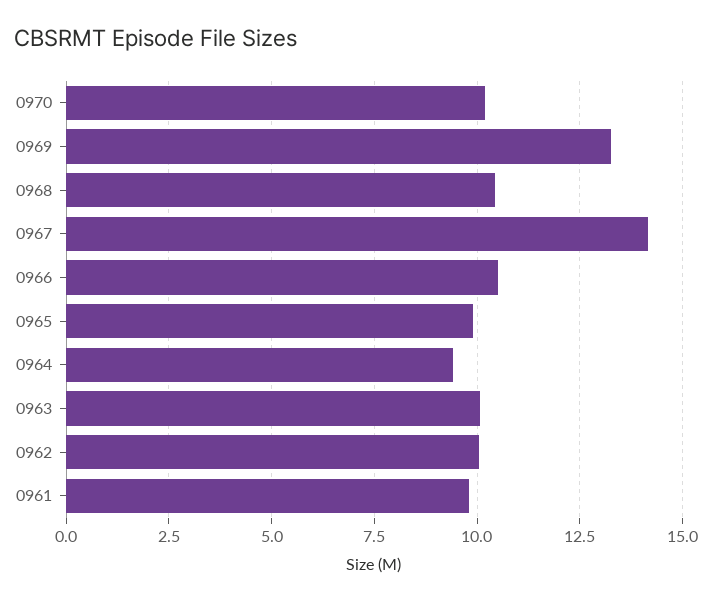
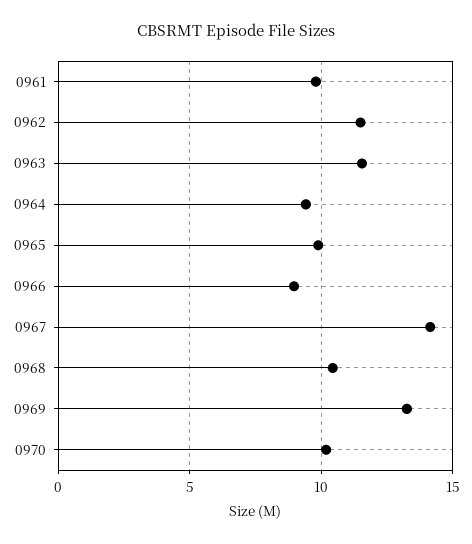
0966: 10.5 -> 9
0963: 10 -> 11.5
0962: 10 -> 11.5

